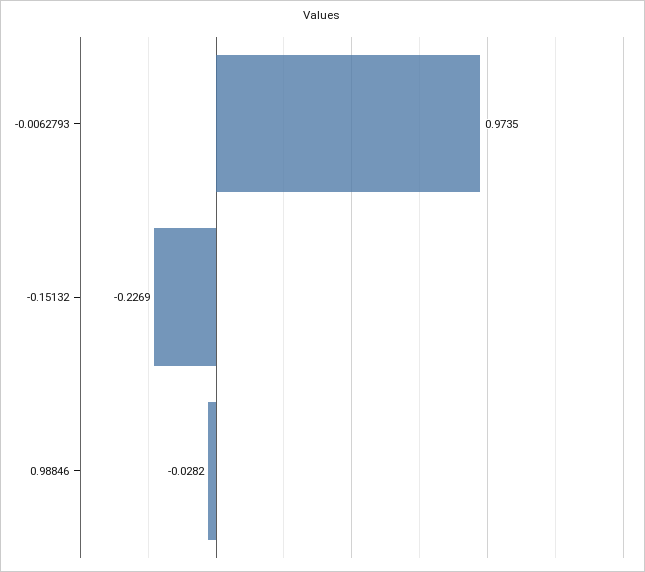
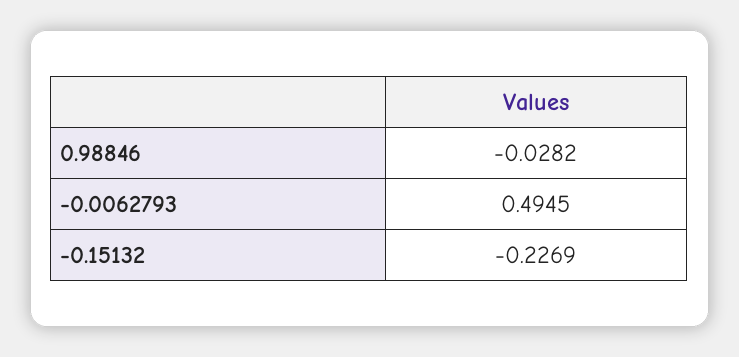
-0.0062793: 0.9735 -> 0.4945

